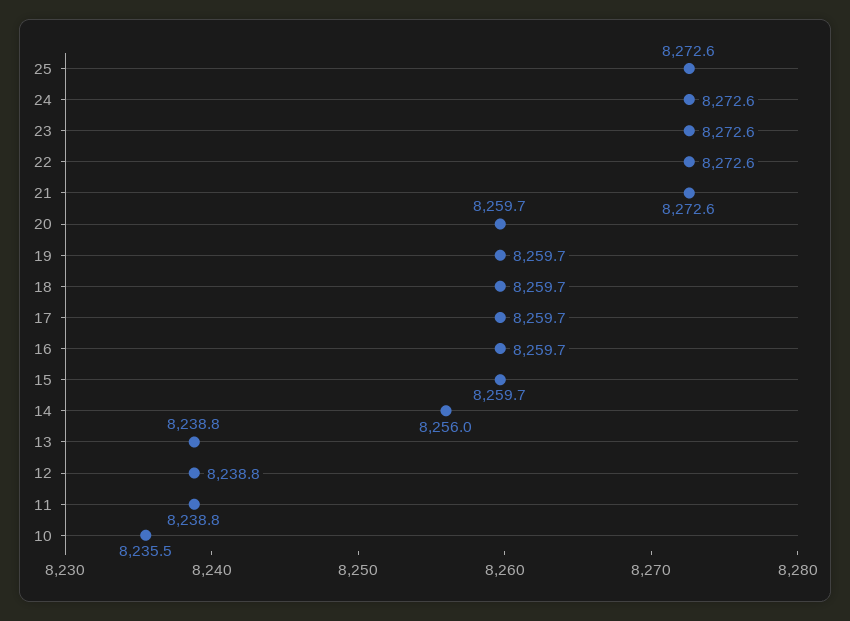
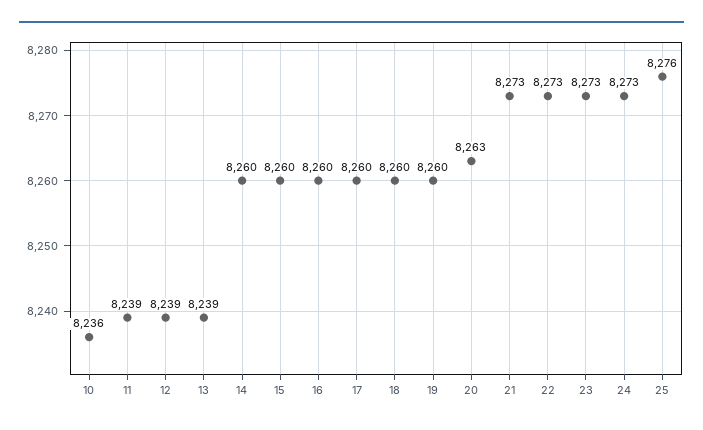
25: 8272.6 -> 8276
20: 8259.7 -> 8263
14: 8256 -> 8260

